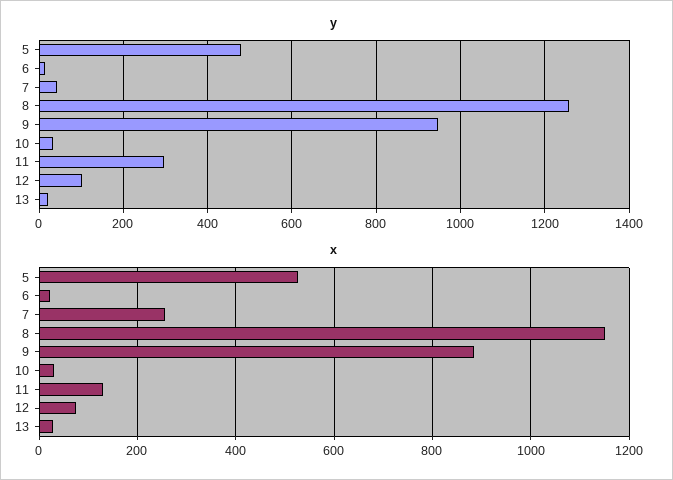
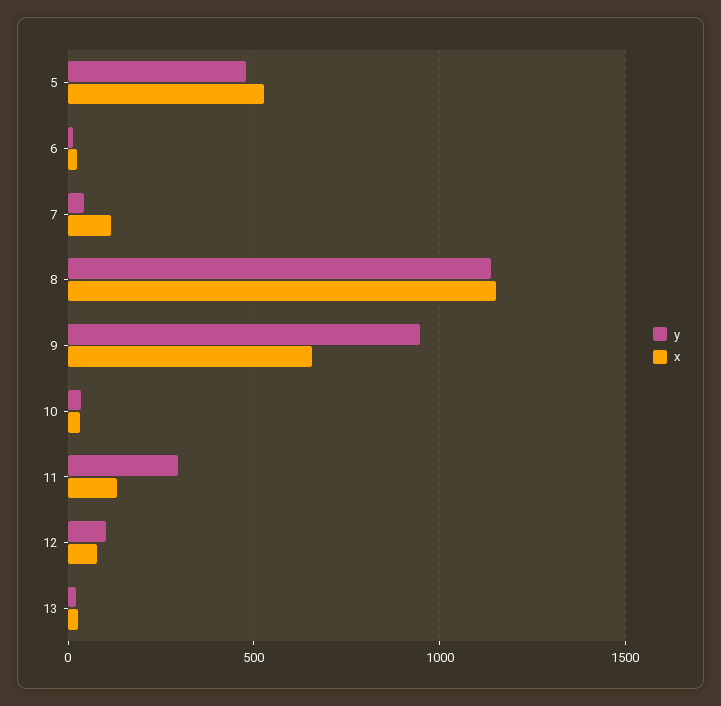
y, 8: 1260 -> 1150
x, 7: 260 -> 100
x, 9: 880 -> 650

